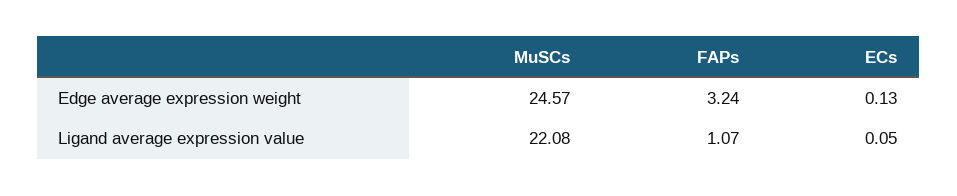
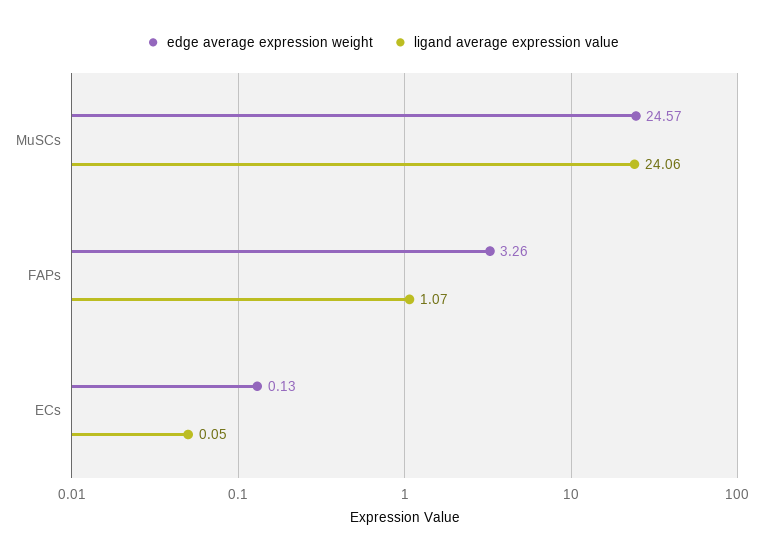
Edge average expression weight, FAPs: 3.24 -> 3.26
Ligand average expression value, MuSCs: 22.08 -> 24.06

